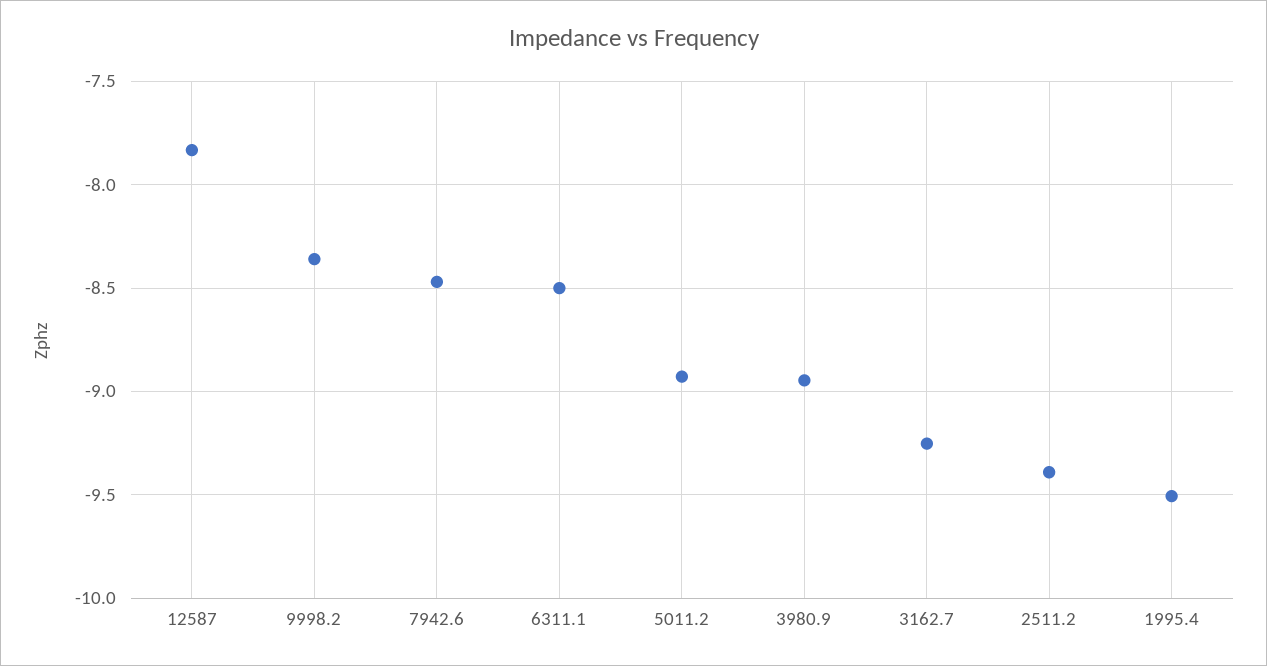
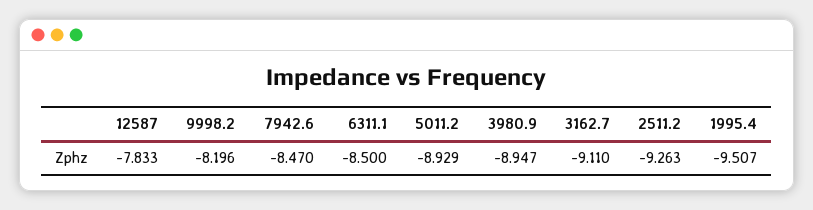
9998.2: -8.35 -> -8.196
3162.7: -9.25 -> -9.11
2511.2: -9.4 -> -9.263

